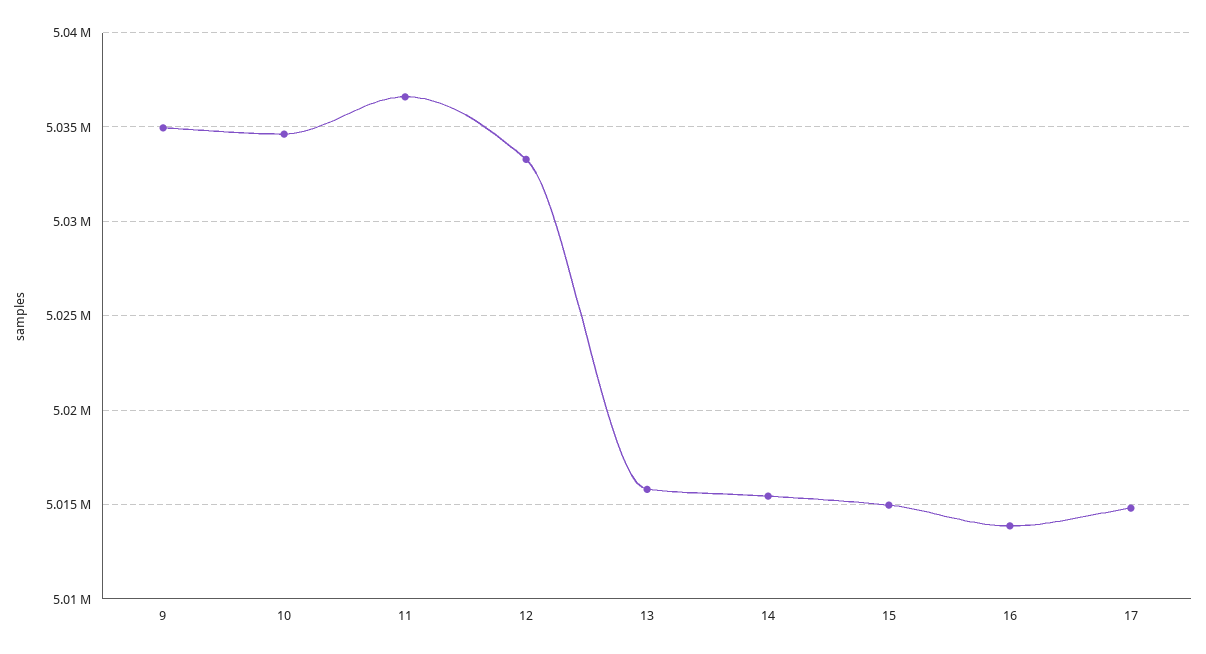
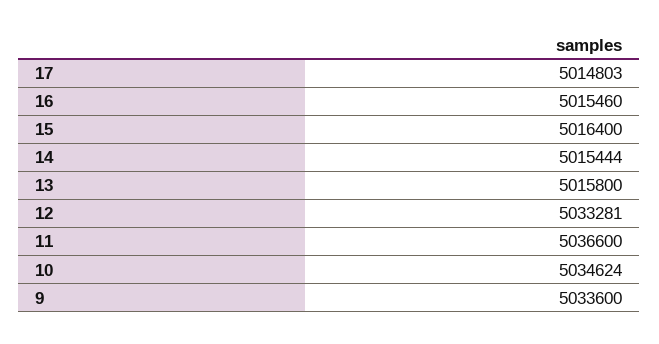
9: 5035000 -> 5033600
15: 5015000 -> 5016400
16: 5014000 -> 5015460

